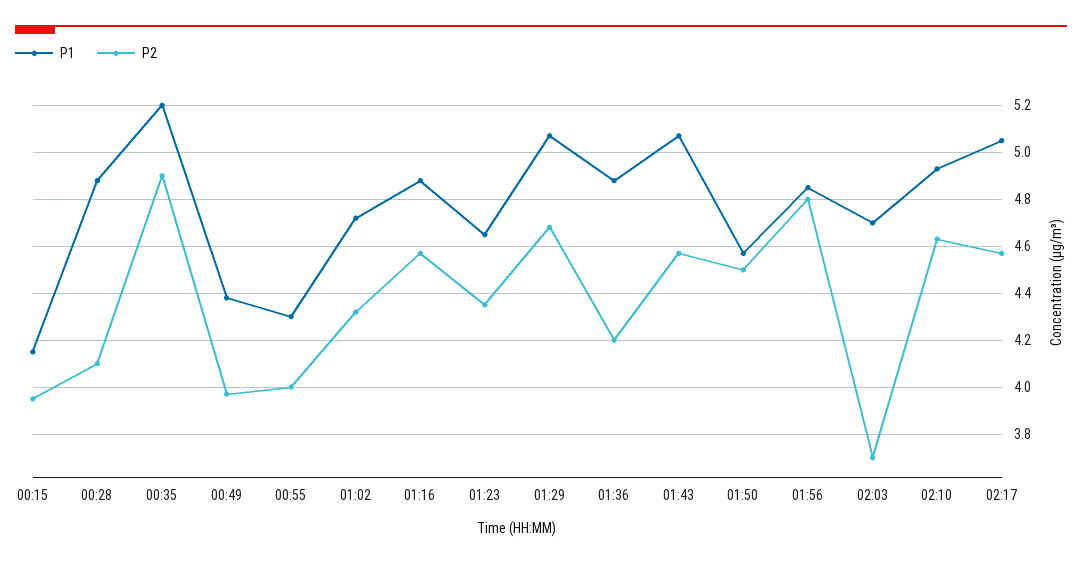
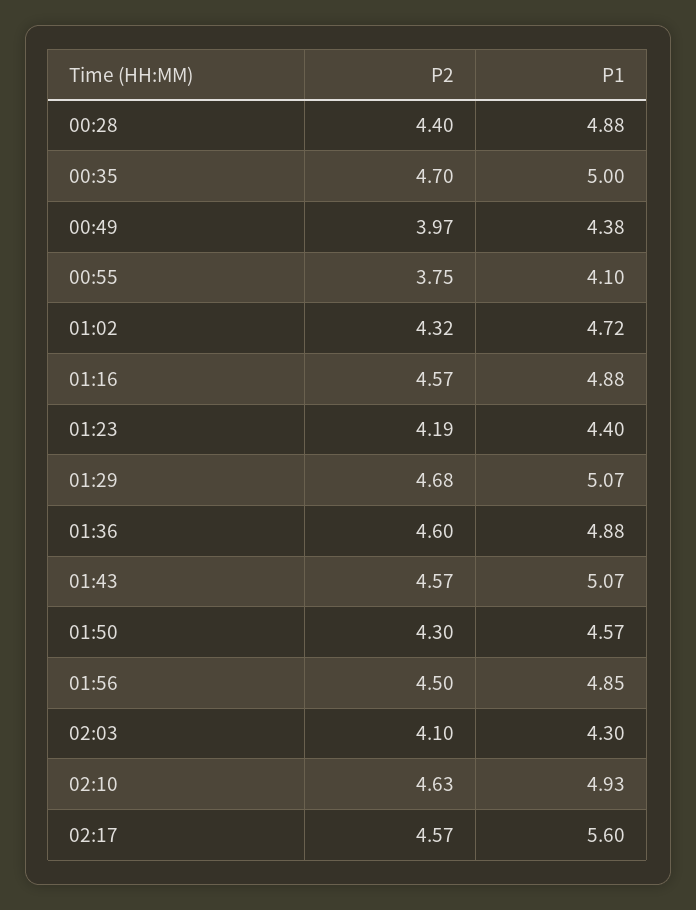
P1, 00:15: 4.15 -> none
P2, 00:15: 3.95 -> none
P2, 00:28: 4.1 -> 4.4
P1, 00:35: 5.2 -> 5
P2, 00:35: 4.9 -> 4.7
P1, 00:55: 4.3 -> 4.1
P2, 00:55: 4 -> 3.75
P1, 01:23: 4.65 -> 4.4
P2, 01:23: 4.35 -> 4.19
P2, 01:36: 4.2 -> 4.6
P2, 01:50: 4.5 -> 4.3
P2, 01:56: 4.8 -> 4.5
P1, 02:03: 4.7 -> 4.3
P2, 02:03: 3.7 -> 4.1
P1, 02:17: 5.05 -> 5.6

